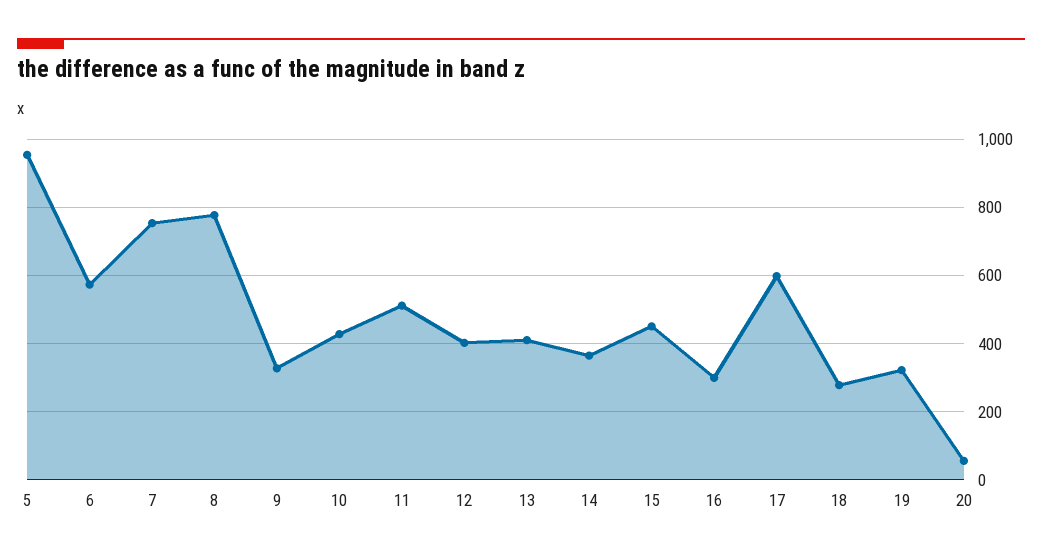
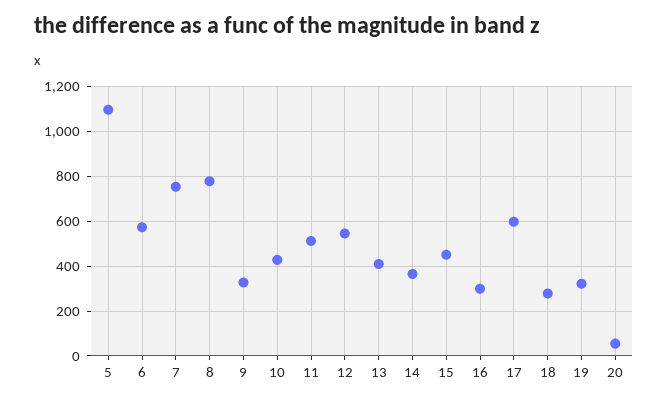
5: 960 -> 1100
12: 400 -> 550

